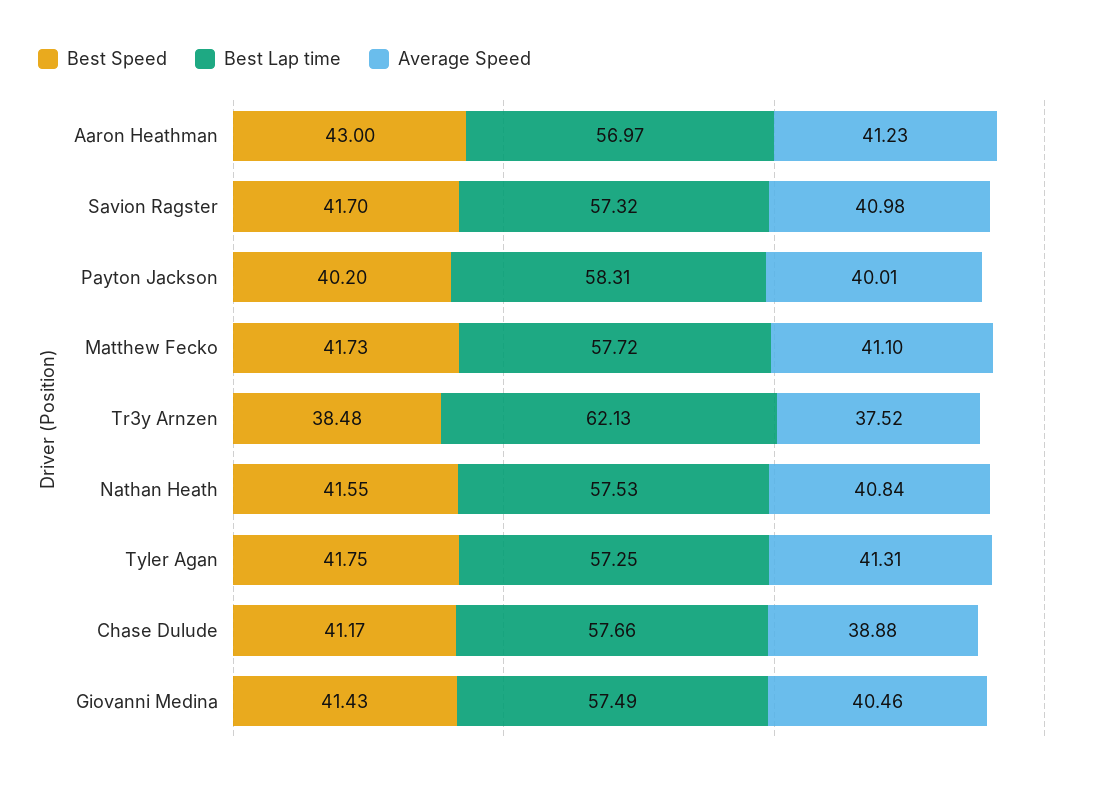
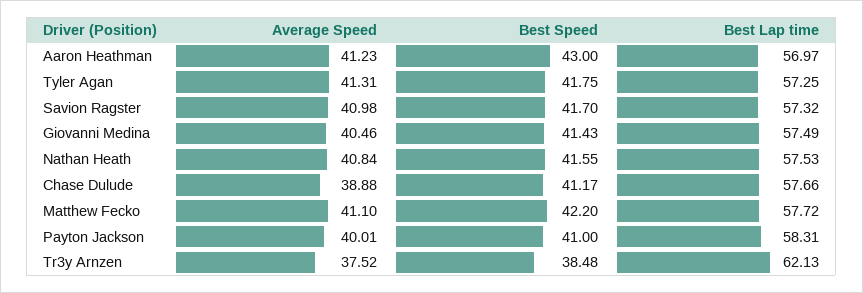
Best Speed, Payton Jackson: 40.2 -> 41
Best Speed, Matthew Fecko: 41.73 -> 42.2

